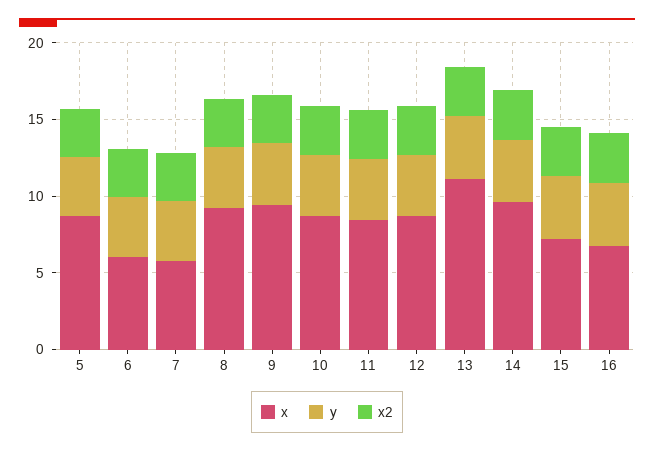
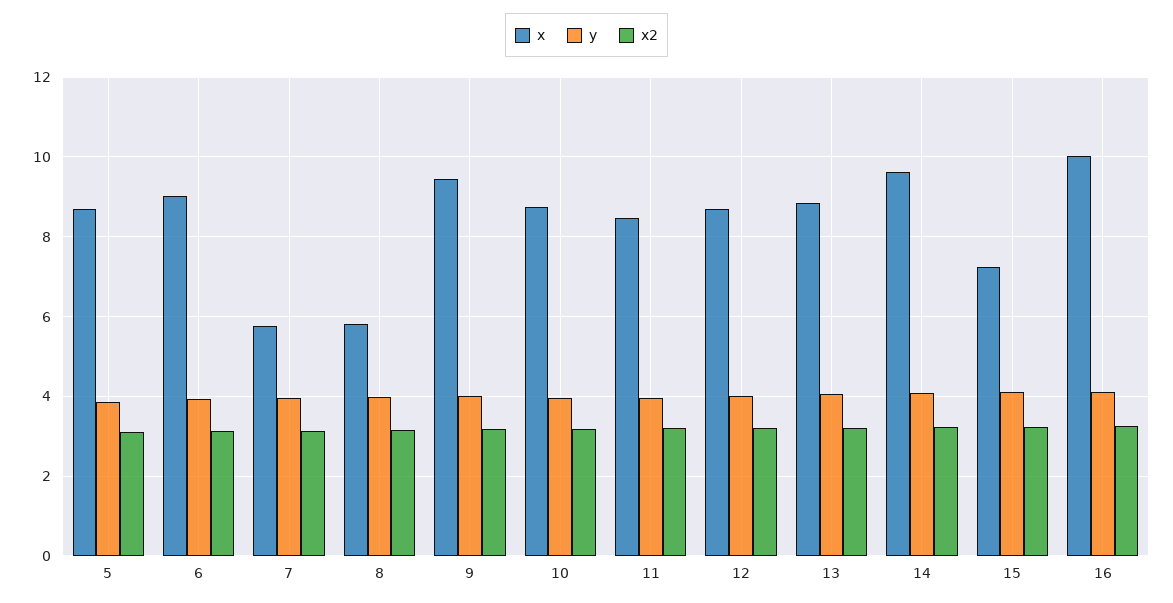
x, 6: 6 -> 9
x, 8: 9 -> 5.8
x, 13: 11 -> 8.8
x, 16: 7 -> 10

